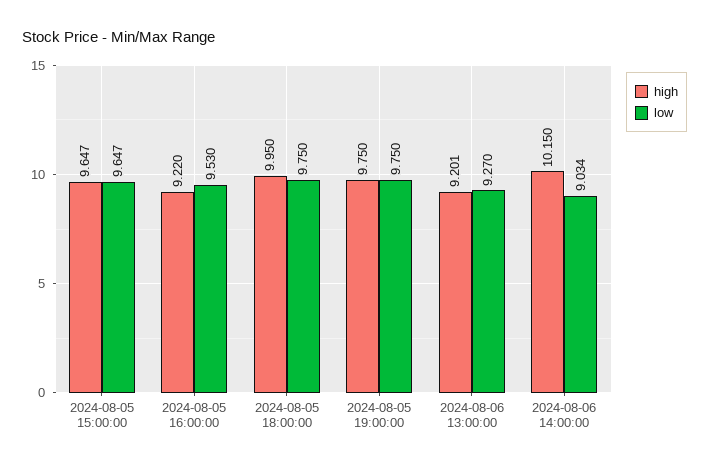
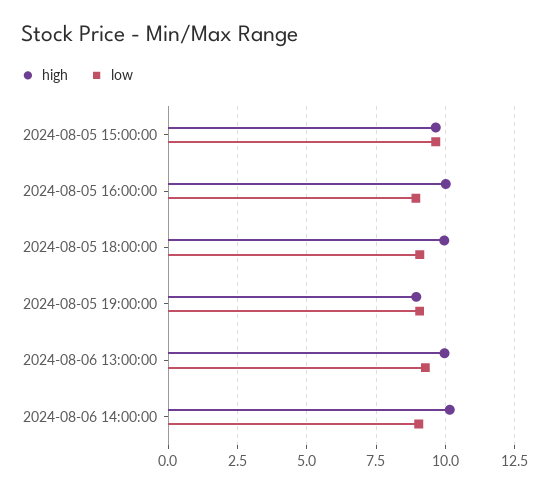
high, 2024-08-05 16:00:00: 9.22 -> 10
low, 2024-08-05 16:00:00: 9.53 -> 9
low, 2024-08-05 18:00:00: 9.75 -> 9
high, 2024-08-05 19:00:00: 9.75 -> 9
low, 2024-08-05 19:00:00: 9.75 -> 9
high, 2024-08-06 13:00:00: 9.201 -> 10

